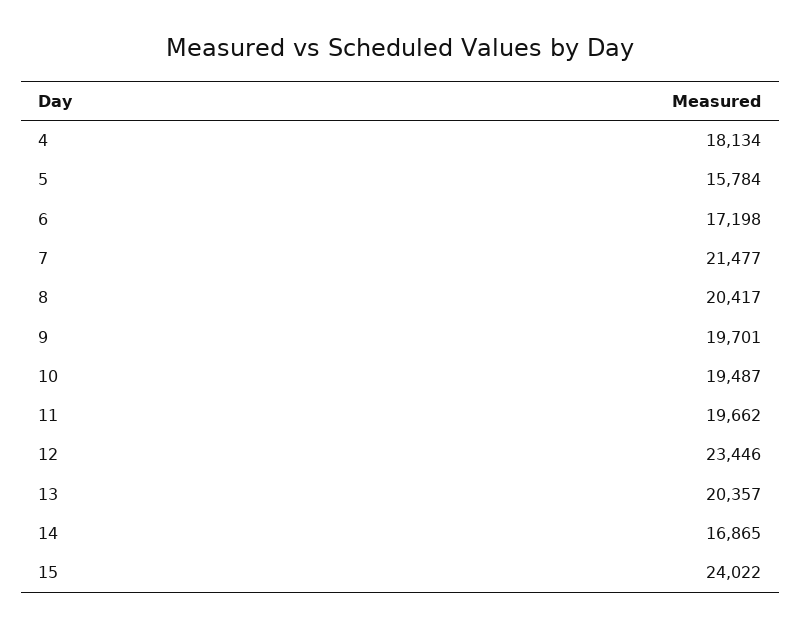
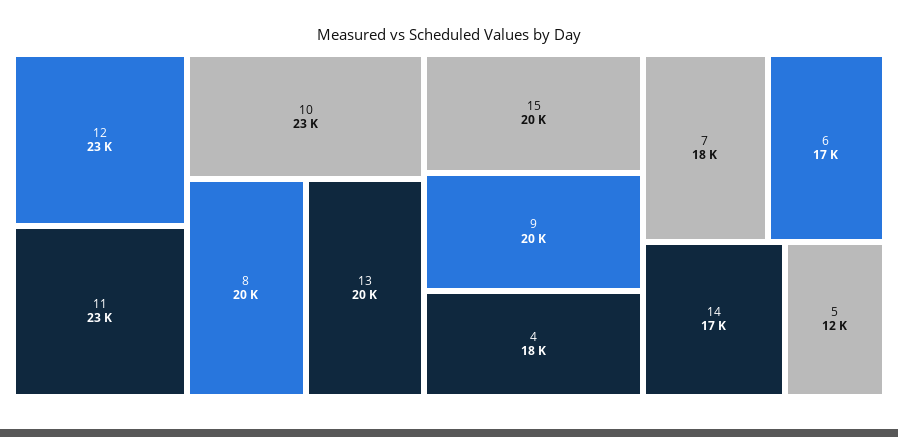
5: 15784 -> 12000
7: 21477 -> 18000
10: 19487 -> 23000
11: 19662 -> 23000
15: 24022 -> 20000

